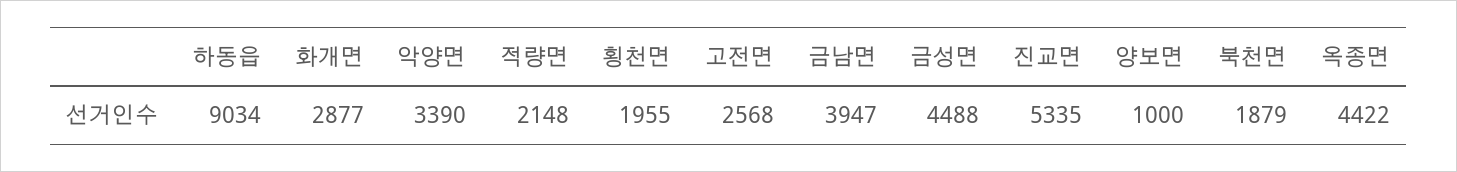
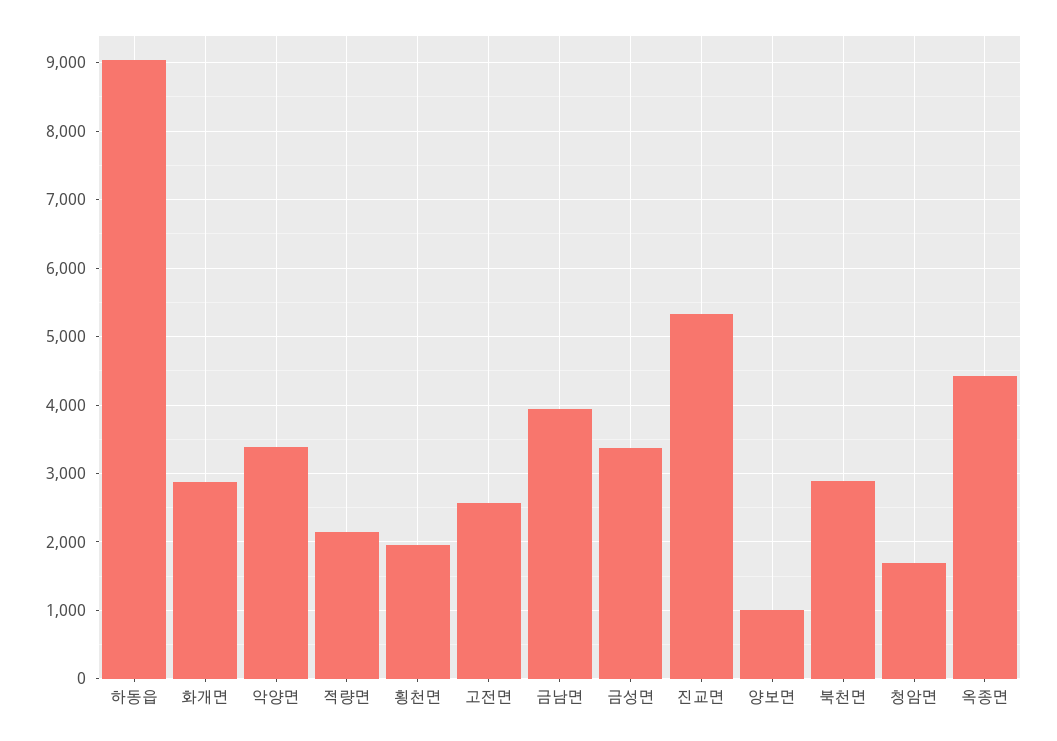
금성면: 4488 -> 3400
북천면: 1879 -> 2900
청암면: none -> 1700

